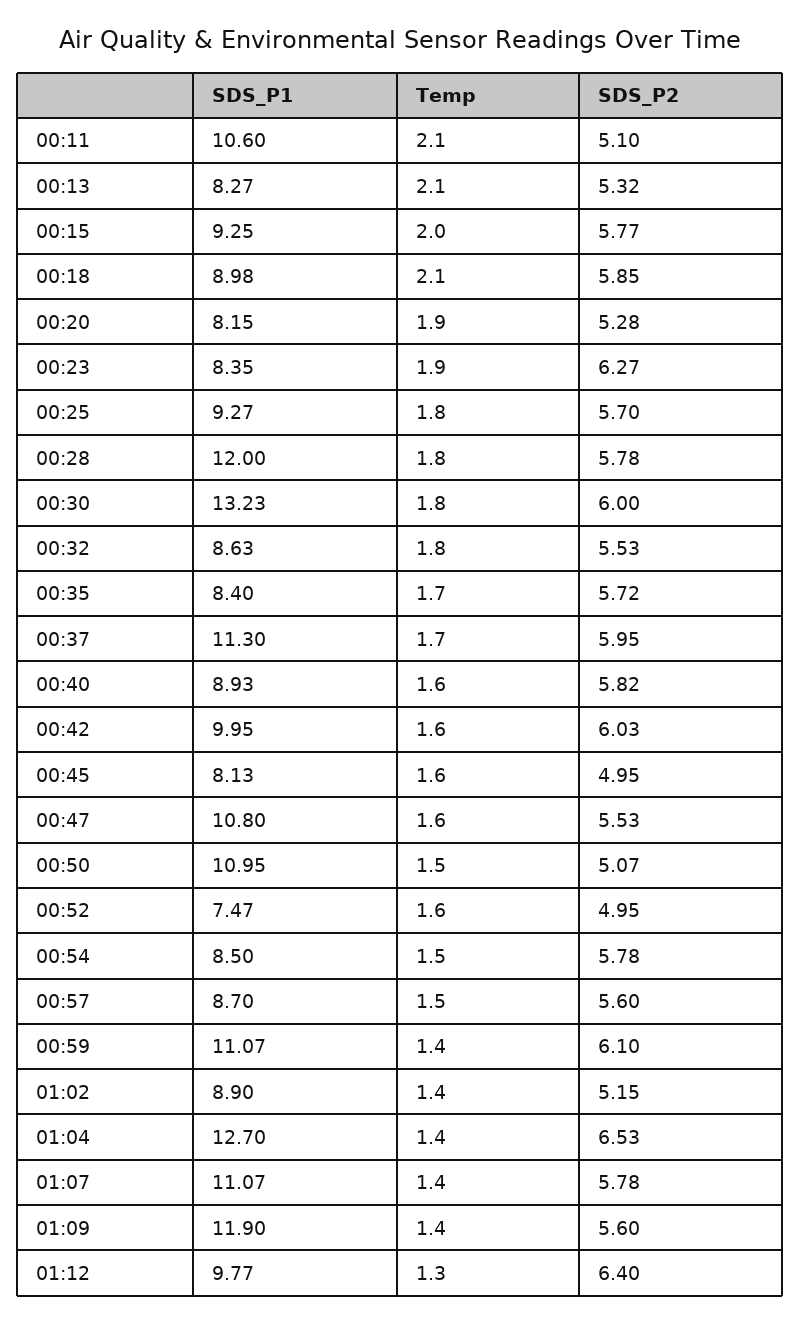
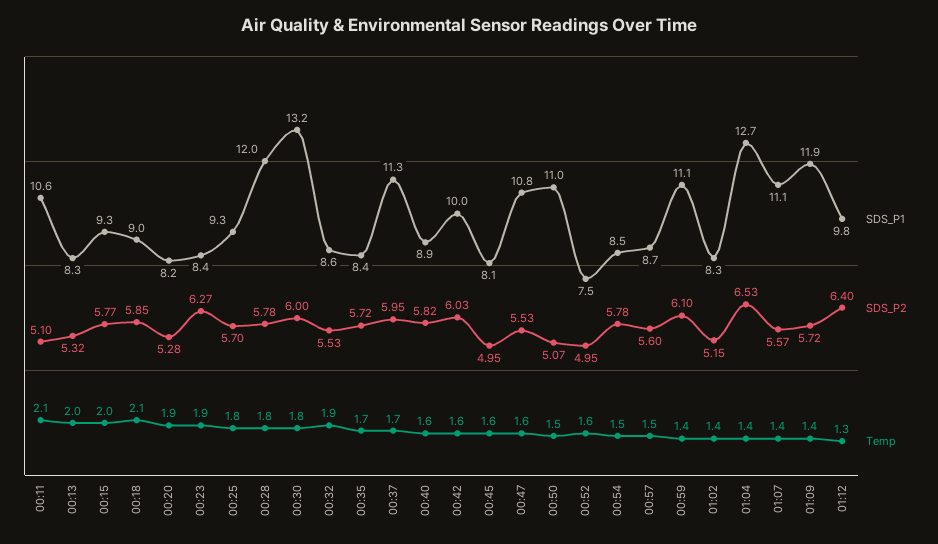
Temp, 00:13: 2.1 -> 2
Temp, 00:32: 1.8 -> 1.9
SDS_P1, 01:02: 8.9 -> 8.3
SDS_P2, 01:07: 5.78 -> 5.57
SDS_P2, 01:09: 5.6 -> 5.72

